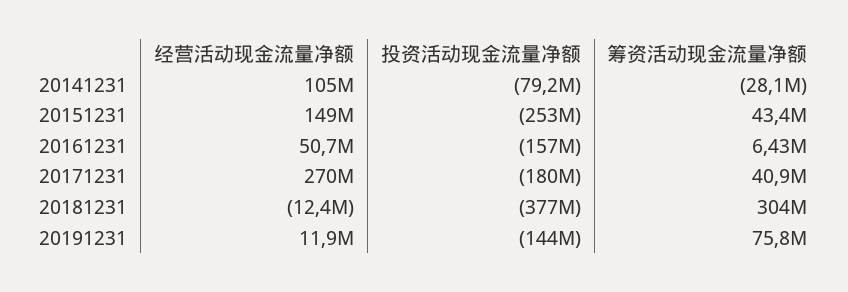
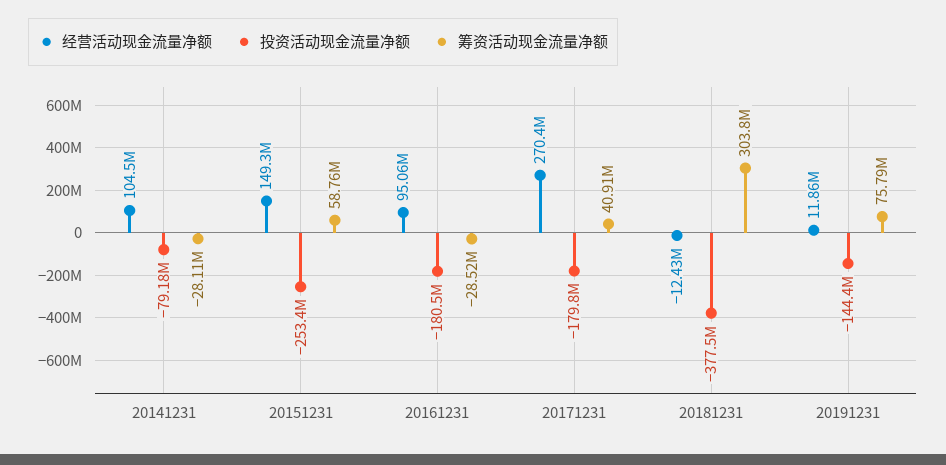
筹资活动现金流量净额, 20151231: 43400000 -> 58760000
经营活动现金流量净额, 20161231: 50700000 -> 95060000
投资活动现金流量净额, 20161231: -157000000 -> -180500000
筹资活动现金流量净额, 20161231: 6430000 -> -28520000

